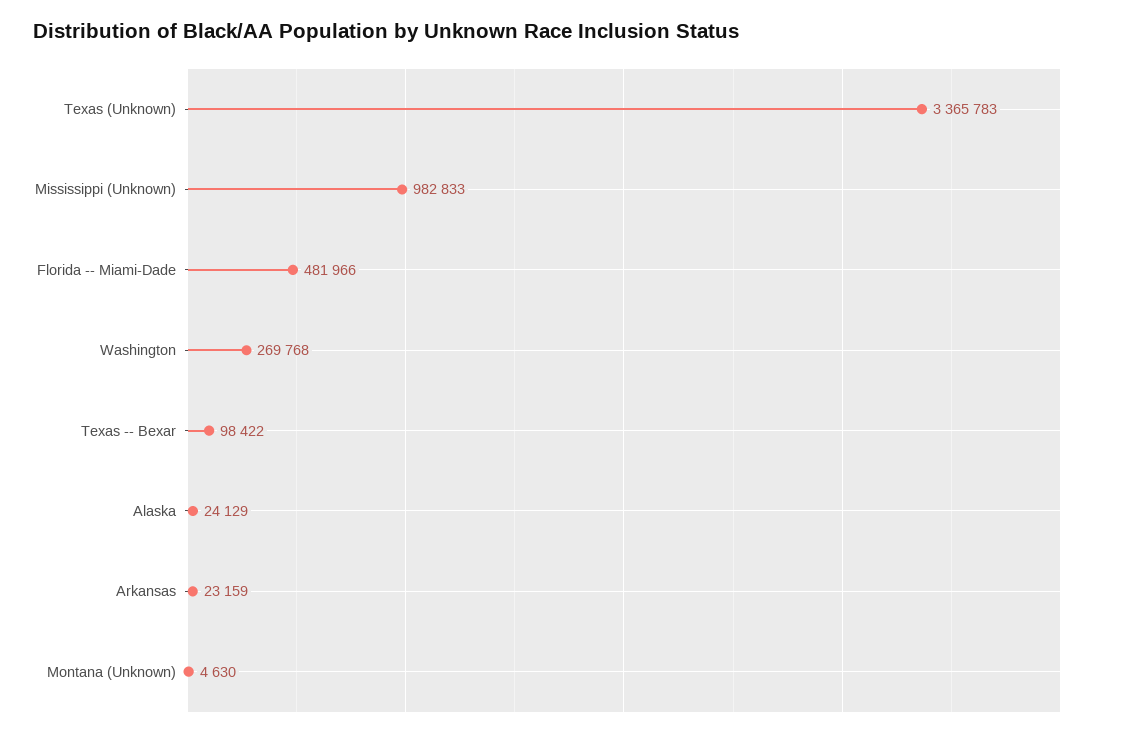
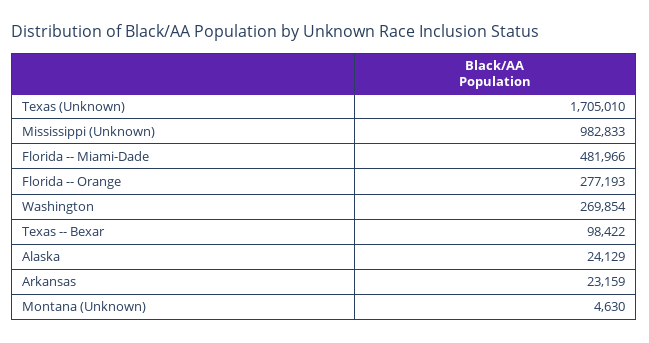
Texas (Unknown): 3365783 -> 1705010
Washington: 269768 -> 269854
Florida -- Orange: none -> 277193

